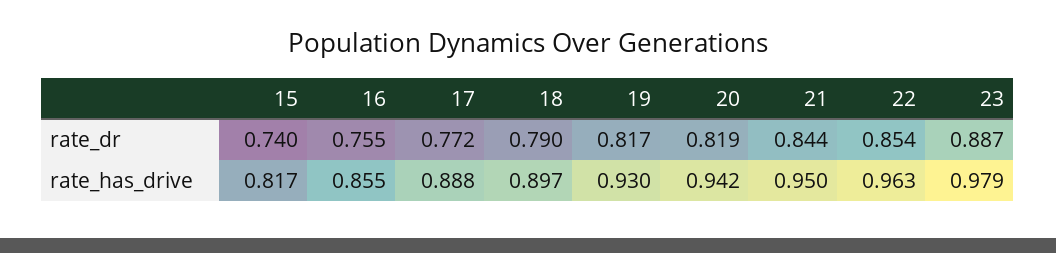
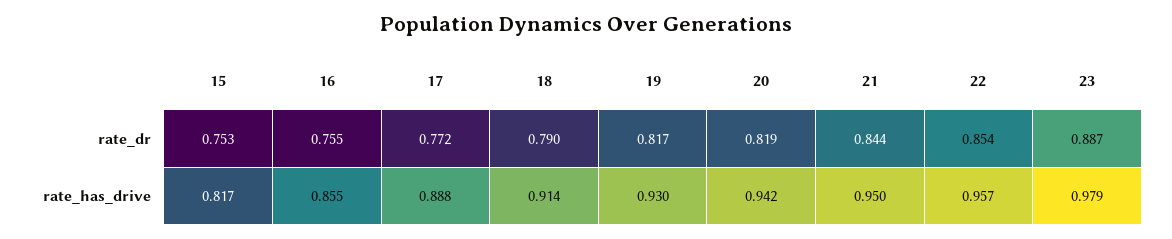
15, rate_dr: 0.74 -> 0.753
18, rate_has_drive: 0.897 -> 0.914
22, rate_has_drive: 0.963 -> 0.957

